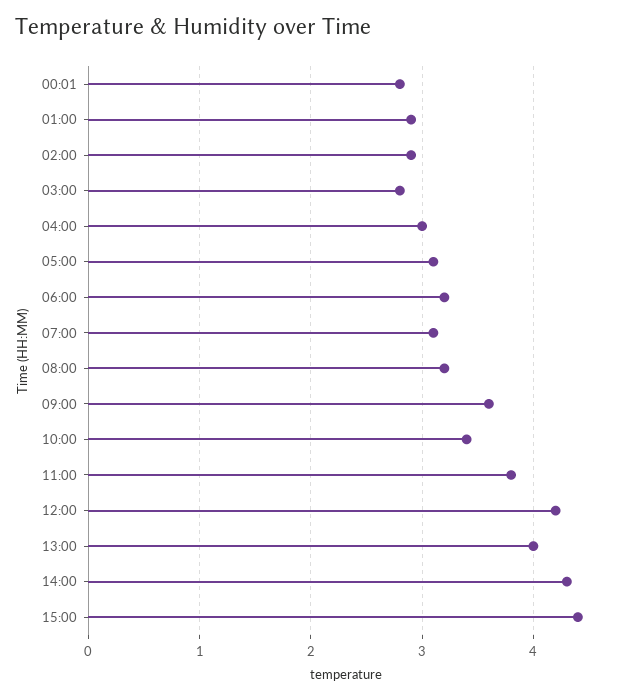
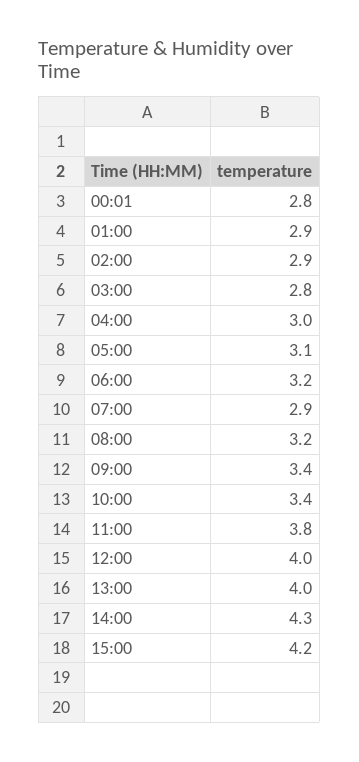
07:00: 3.1 -> 2.9
09:00: 3.6 -> 3.4
12:00: 4.2 -> 4
15:00: 4.4 -> 4.2

